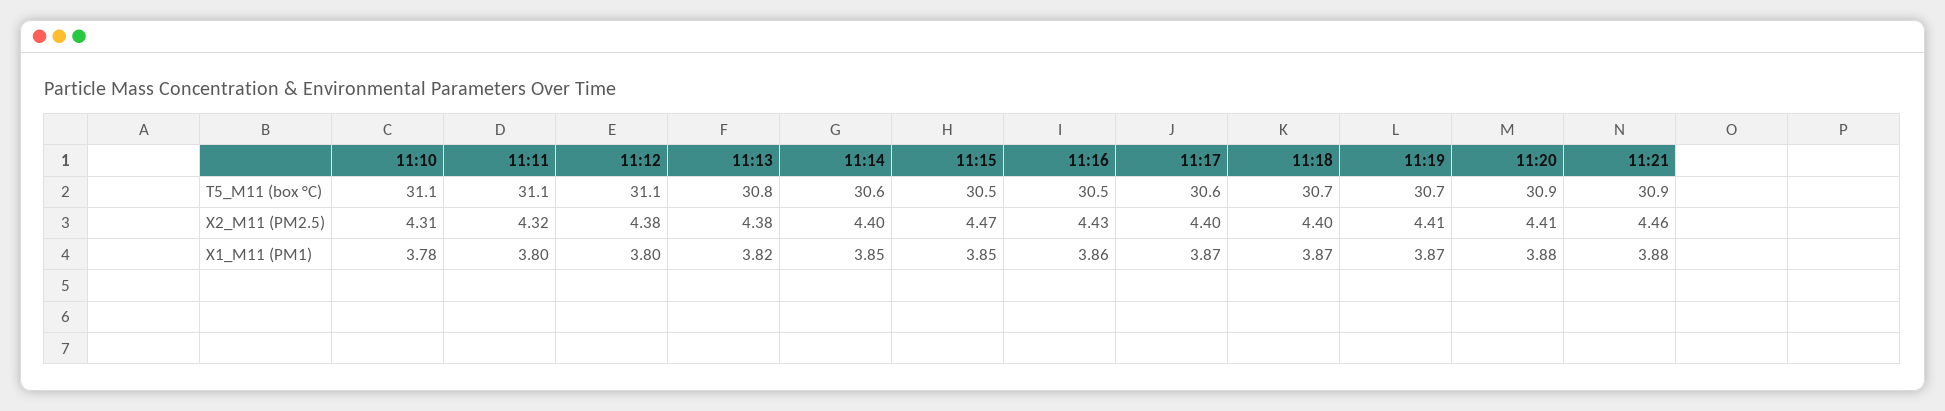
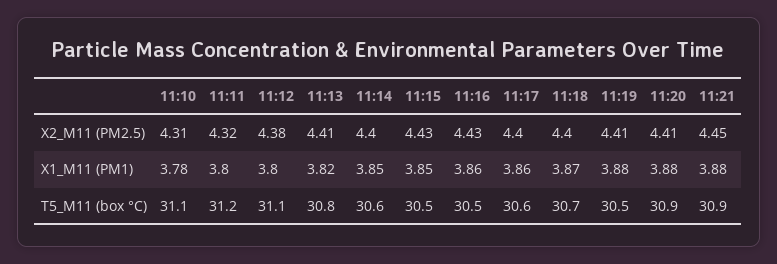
11:11, T5_M11 (box °C): 31.1 -> 31.2
11:19, T5_M11 (box °C): 30.7 -> 30.5
11:13, X2_M11 (PM2.5): 4.38 -> 4.41
11:15, X2_M11 (PM2.5): 4.47 -> 4.43
11:21, X2_M11 (PM2.5): 4.46 -> 4.45
11:17, X1_M11 (PM1): 3.87 -> 3.86
11:19, X1_M11 (PM1): 3.87 -> 3.88

